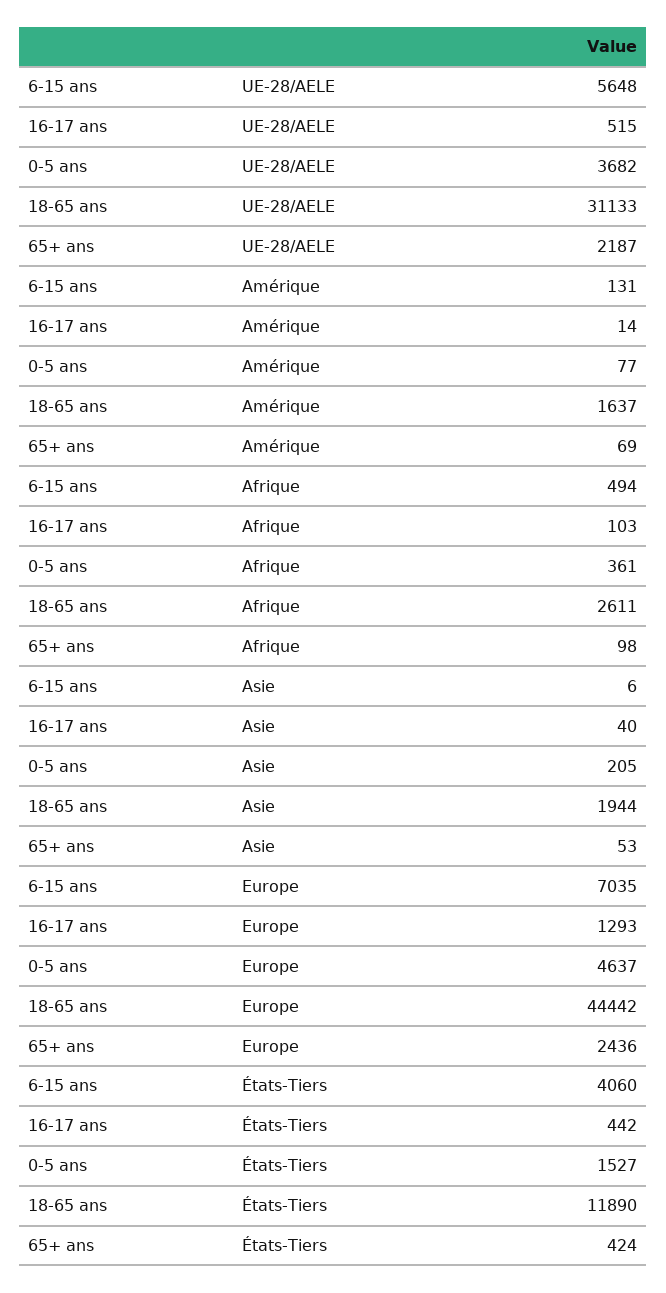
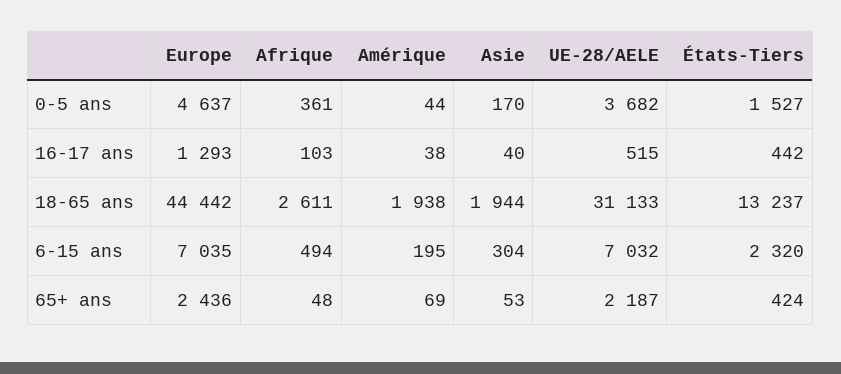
6-15 ans, UE-28/AELE: 5648 -> 7032
6-15 ans, Amérique: 131 -> 195
16-17 ans, Amérique: 14 -> 38
0-5 ans, Amérique: 77 -> 44
18-65 ans, Amérique: 1637 -> 1938
65+ ans, Afrique: 98 -> 48
6-15 ans, Asie: 6 -> 304
0-5 ans, Asie: 205 -> 170
6-15 ans, États-Tiers: 4060 -> 2320
18-65 ans, États-Tiers: 11890 -> 13237

